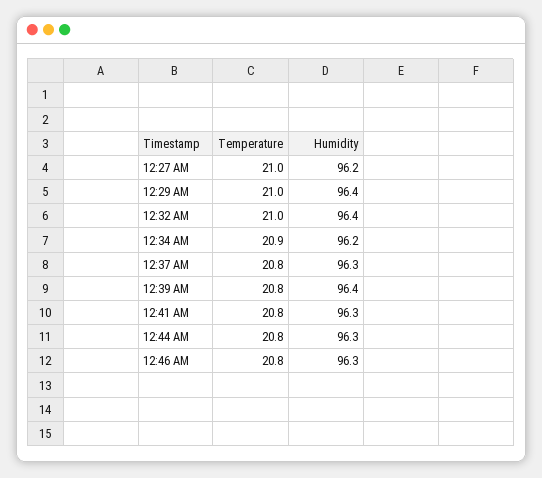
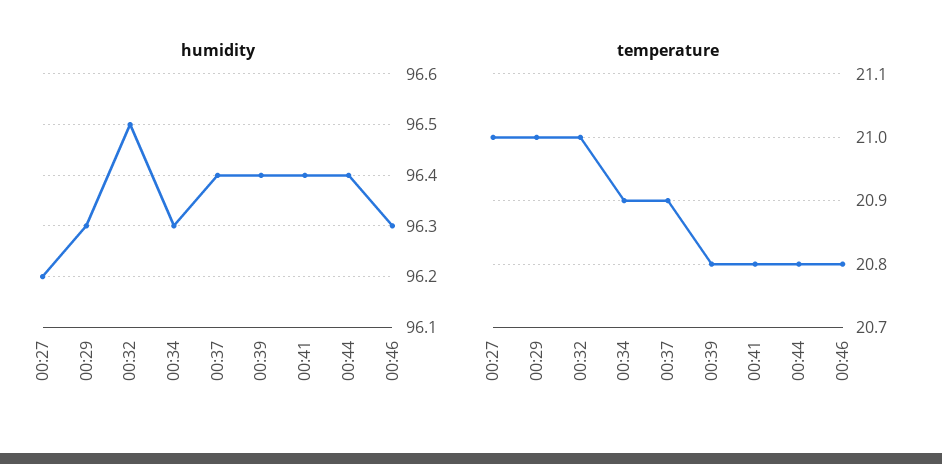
Humidity, 12:29 AM: 96.4 -> 96.3
Humidity, 12:32 AM: 96.4 -> 96.5
Humidity, 12:34 AM: 96.2 -> 96.3
Temperature, 12:37 AM: 20.8 -> 20.9
Humidity, 12:37 AM: 96.3 -> 96.4
Humidity, 12:41 AM: 96.3 -> 96.4
Humidity, 12:44 AM: 96.3 -> 96.4

